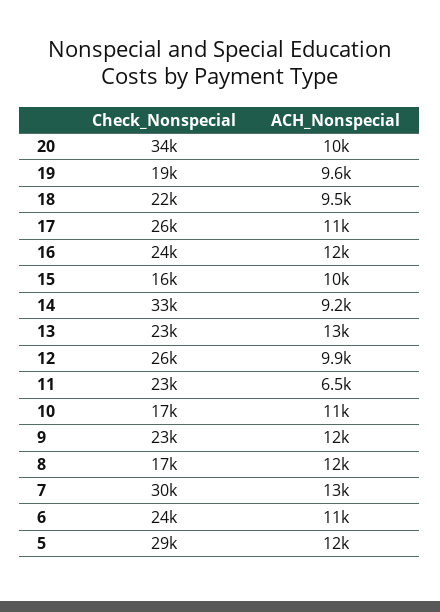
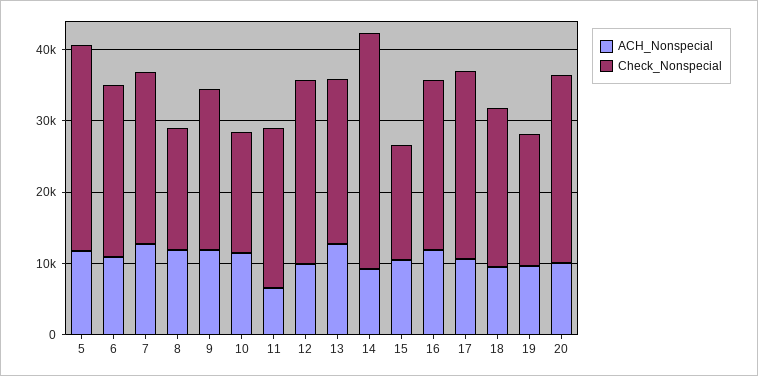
Check_Nonspecial, 20: 34000 -> 26000
Check_Nonspecial, 7: 30000 -> 24000

